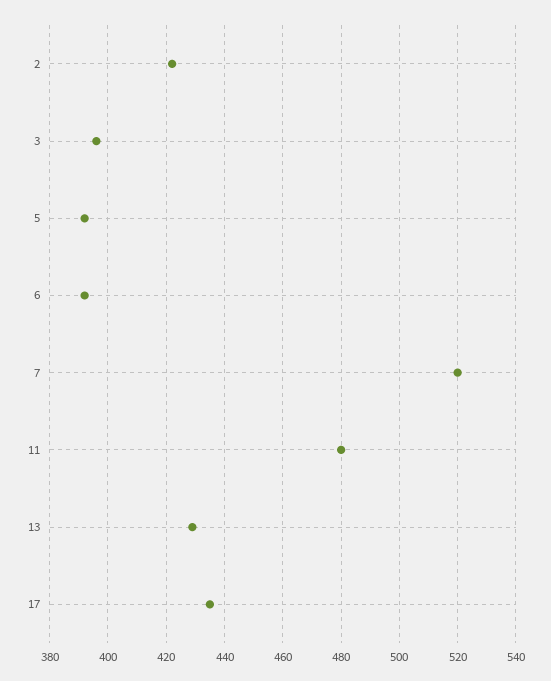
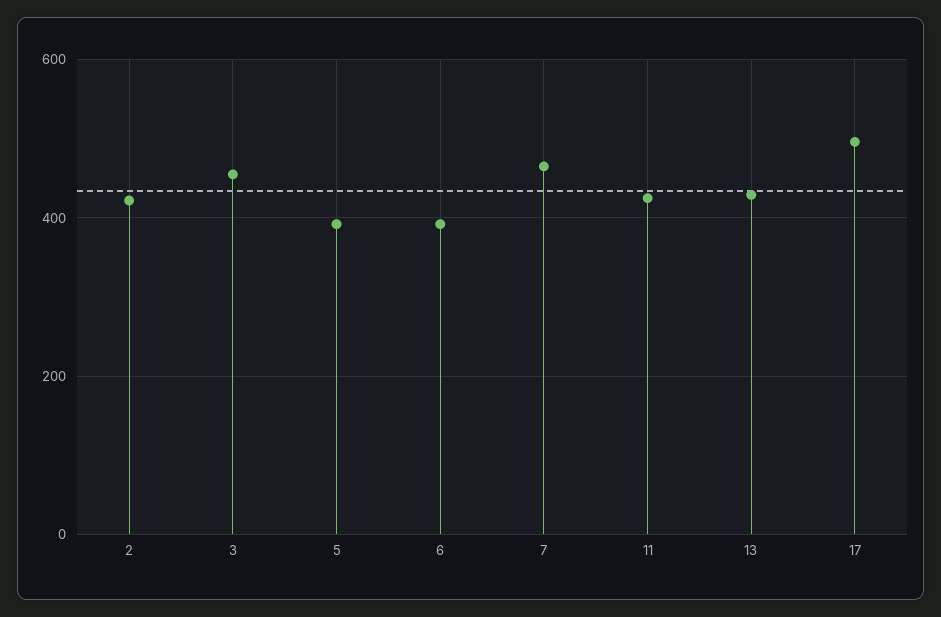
3: 395 -> 460
7: 520 -> 460
11: 480 -> 420
17: 435 -> 500

